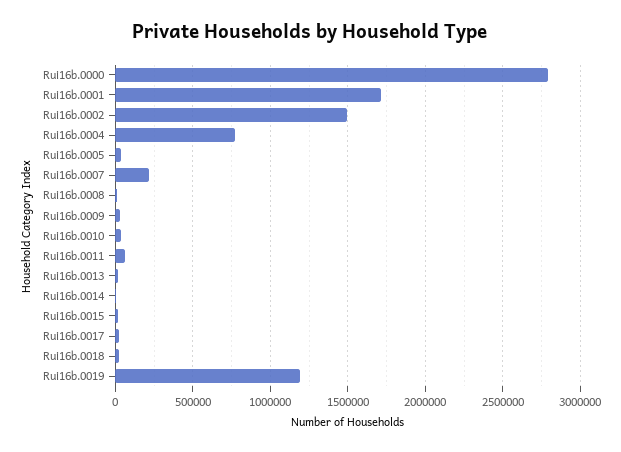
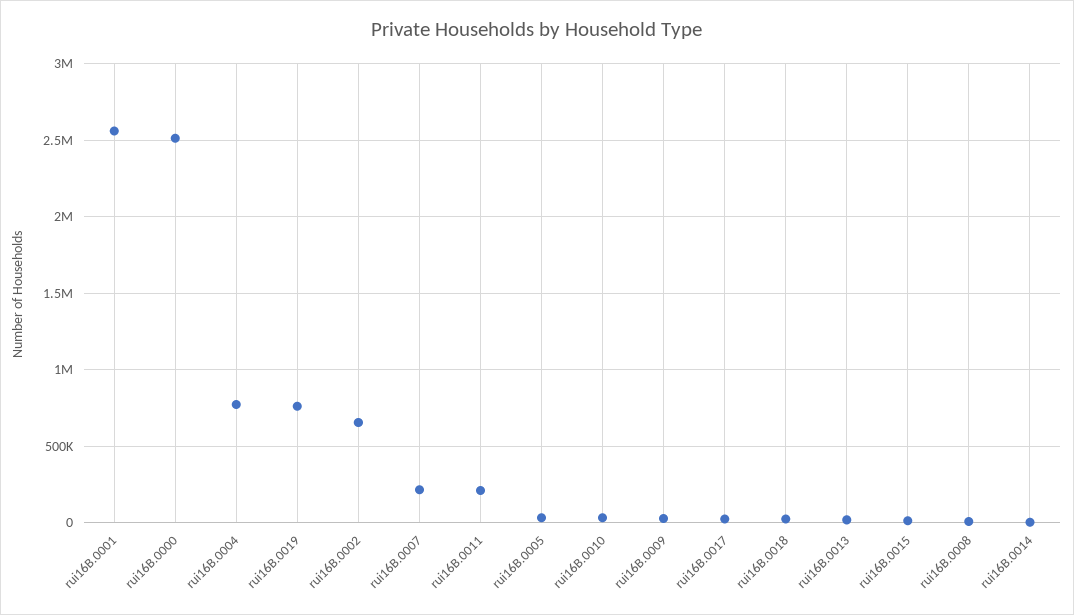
Rui16b.0000: 2800000 -> 2500000
Rui16b.0001: 1700000 -> 2550000
Rui16b.0002: 1500000 -> 650000
Rui16b.0011: 50000 -> 200000
Rui16b.0019: 1200000 -> 750000

